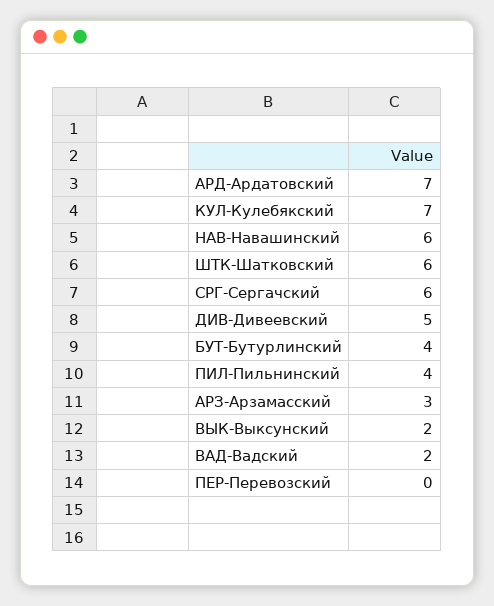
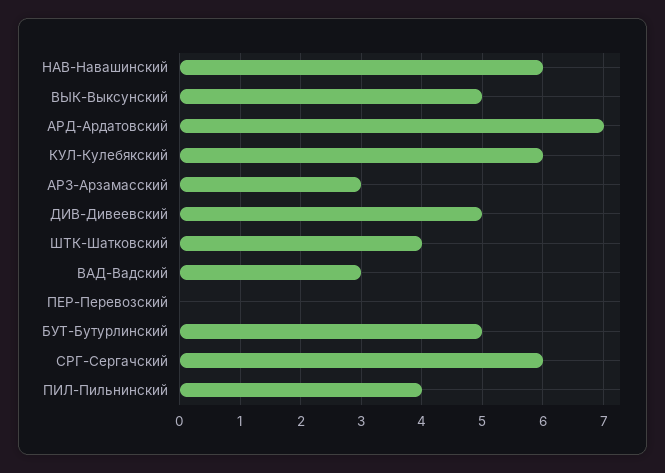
КУЛ-Кулебякский: 7 -> 6
ШТК-Шатковский: 6 -> 4
БУТ-Бутурлинский: 4 -> 5
ВЫК-Выксунский: 2 -> 5
ВАД-Вадский: 2 -> 3

